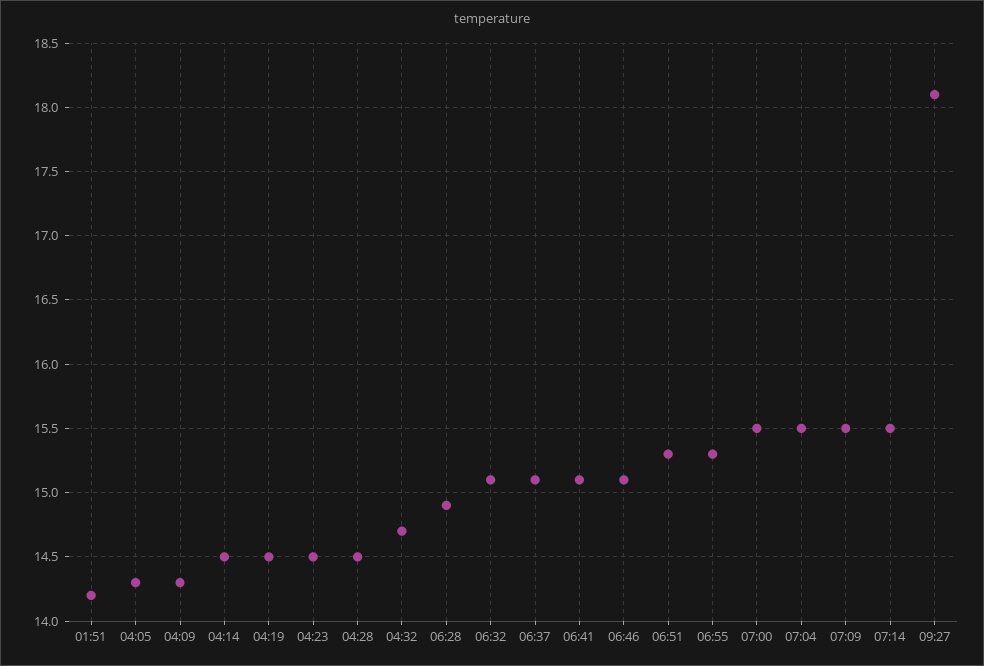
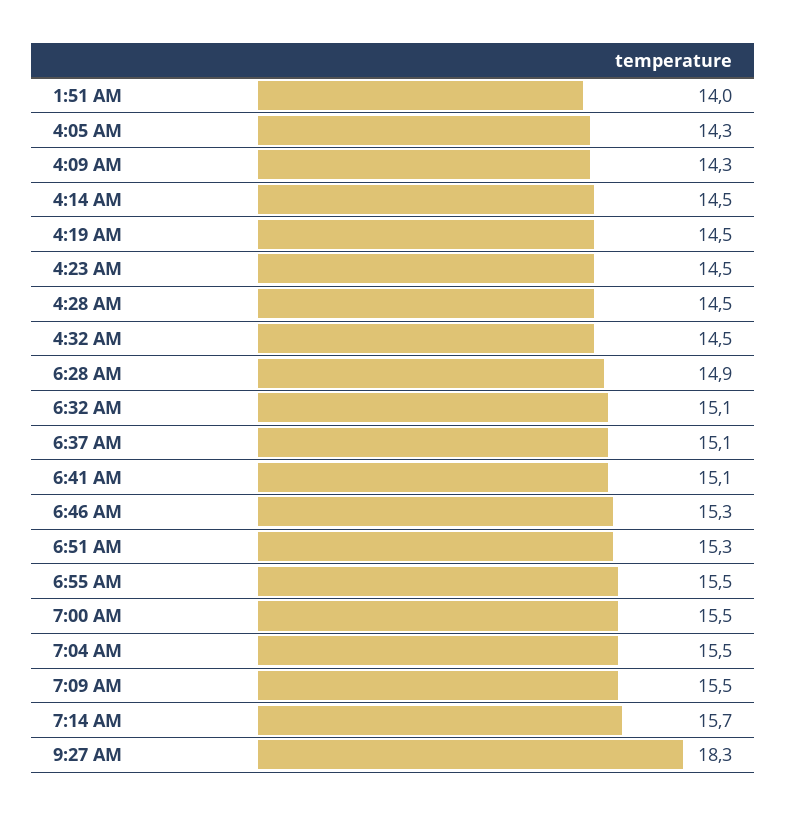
01:51: 14.2 -> 14
04:32: 14.7 -> 14.5
06:46: 15.1 -> 15.3
06:55: 15.3 -> 15.5
07:14: 15.5 -> 15.7
09:27: 18.1 -> 18.3

